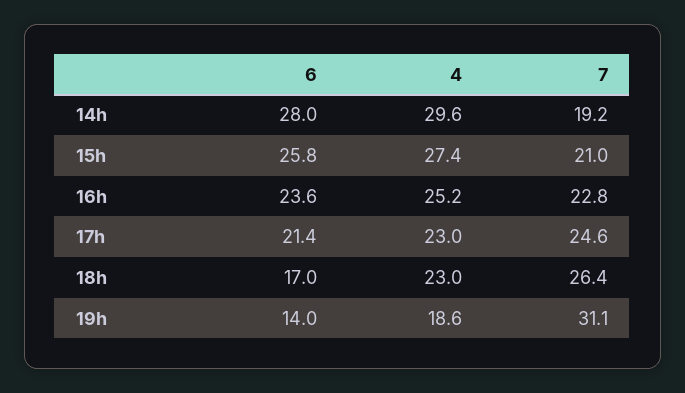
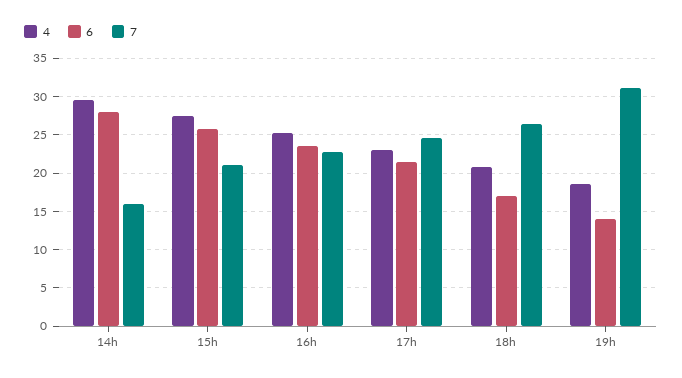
7, 14h: 19.2 -> 16
4, 18h: 23 -> 21

